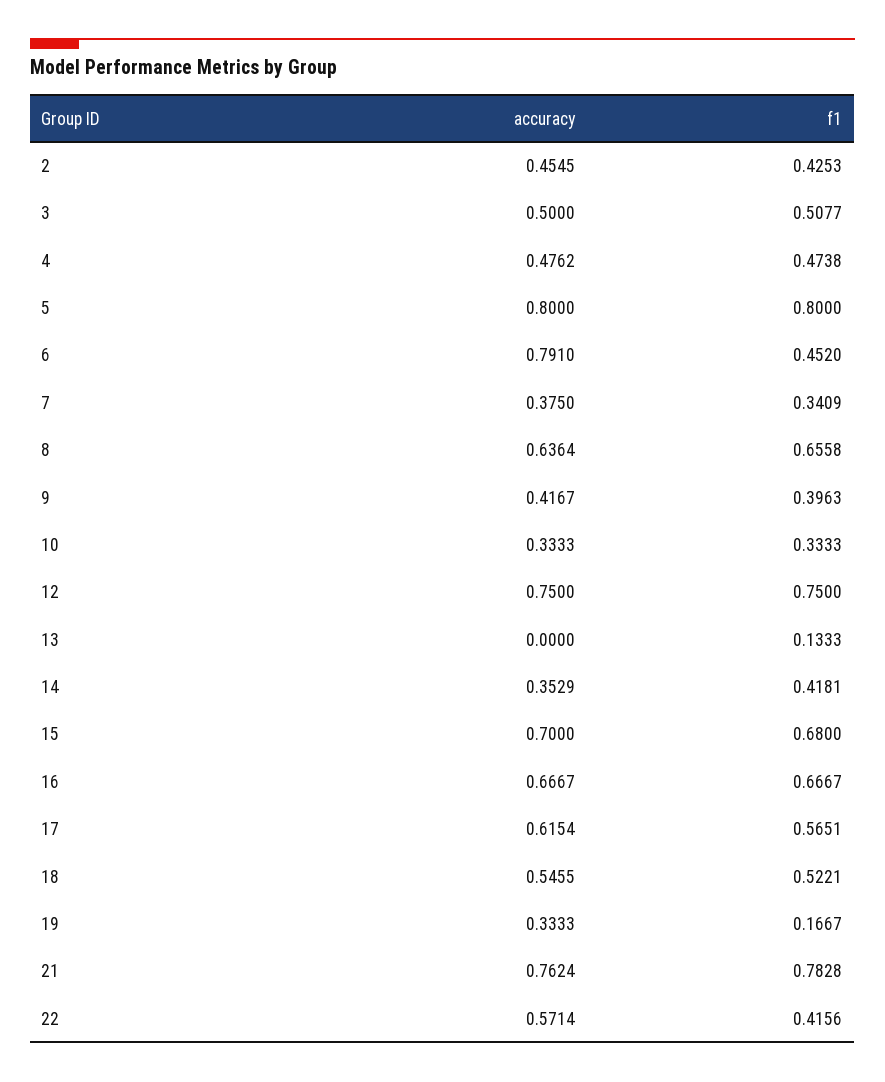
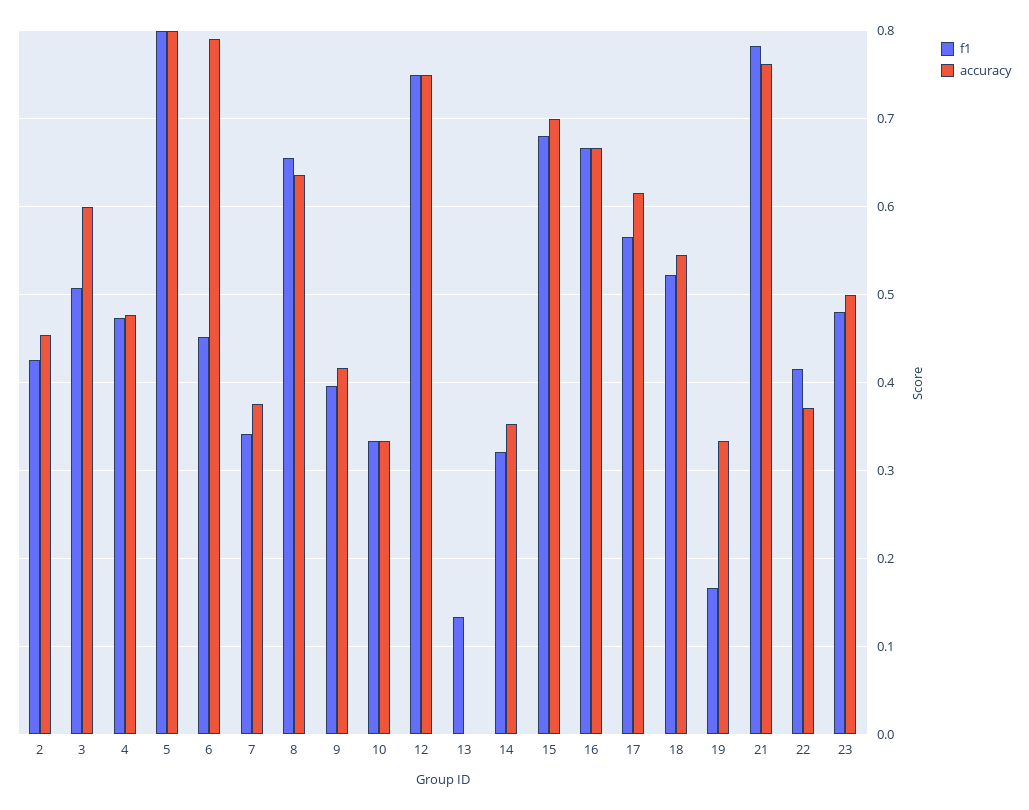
accuracy, 3: 0.5 -> 0.6
f1, 14: 0.4181 -> 0.32
accuracy, 22: 0.5714 -> 0.37
f1, 23: none -> 0.48
accuracy, 23: none -> 0.5

